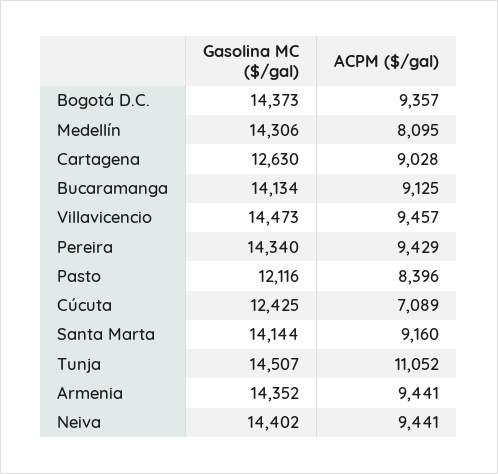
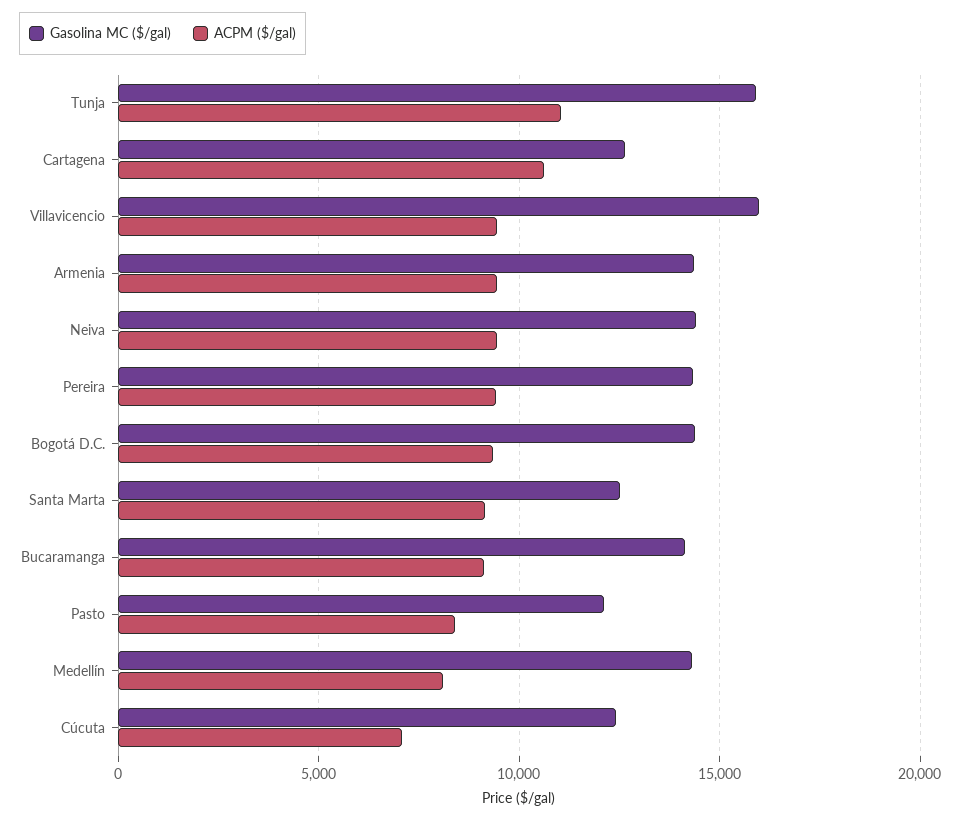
ACPM ($/gal), Cartagena: 9028 -> 10500
Gasolina MC ($/gal), Villavicencio: 14473 -> 16000
Gasolina MC ($/gal), Santa Marta: 14144 -> 12500
Gasolina MC ($/gal), Tunja: 14507 -> 16000

